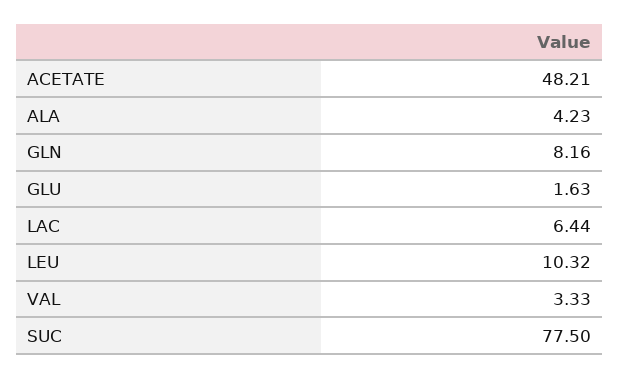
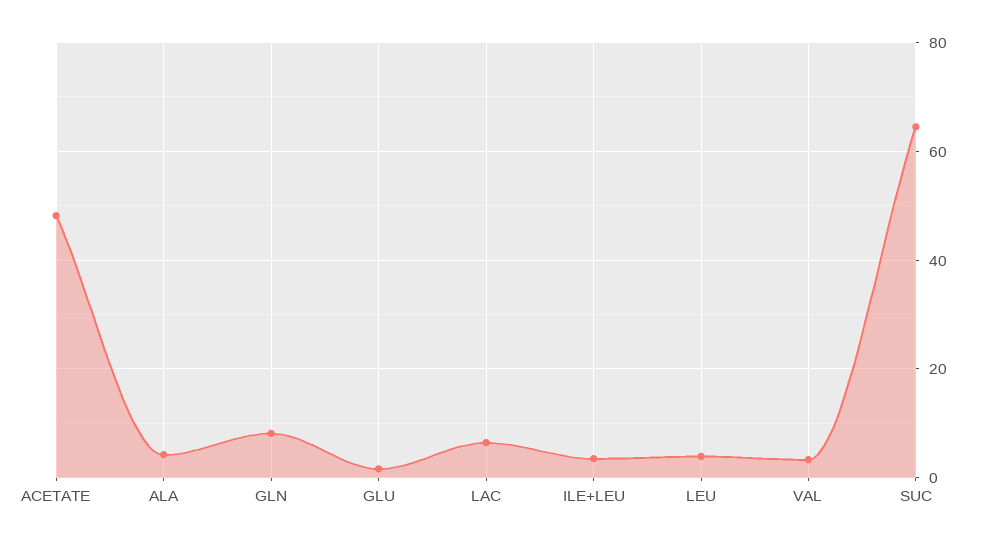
LEU: 10.32 -> 4
SUC: 77.5 -> 64
ILE+LEU: none -> 4

